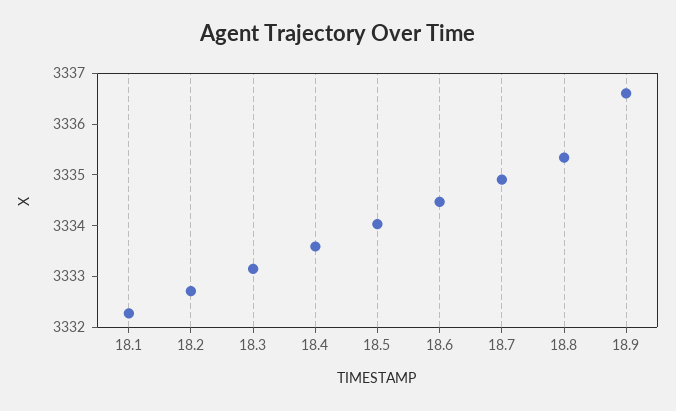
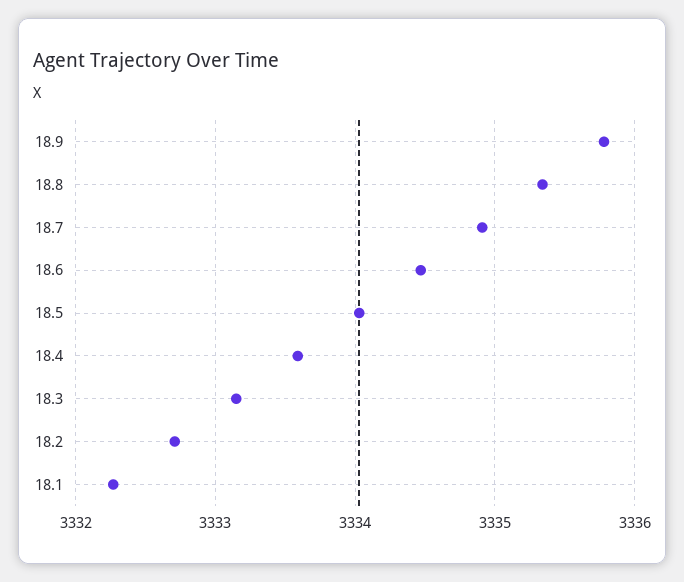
18.9: 3336.6 -> 3335.8

